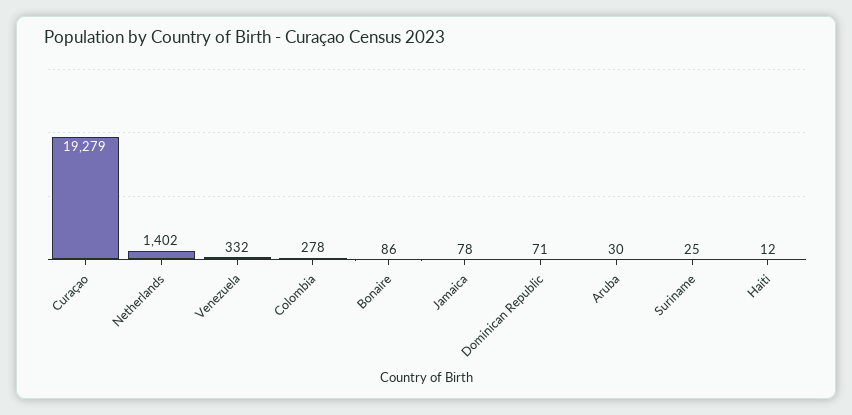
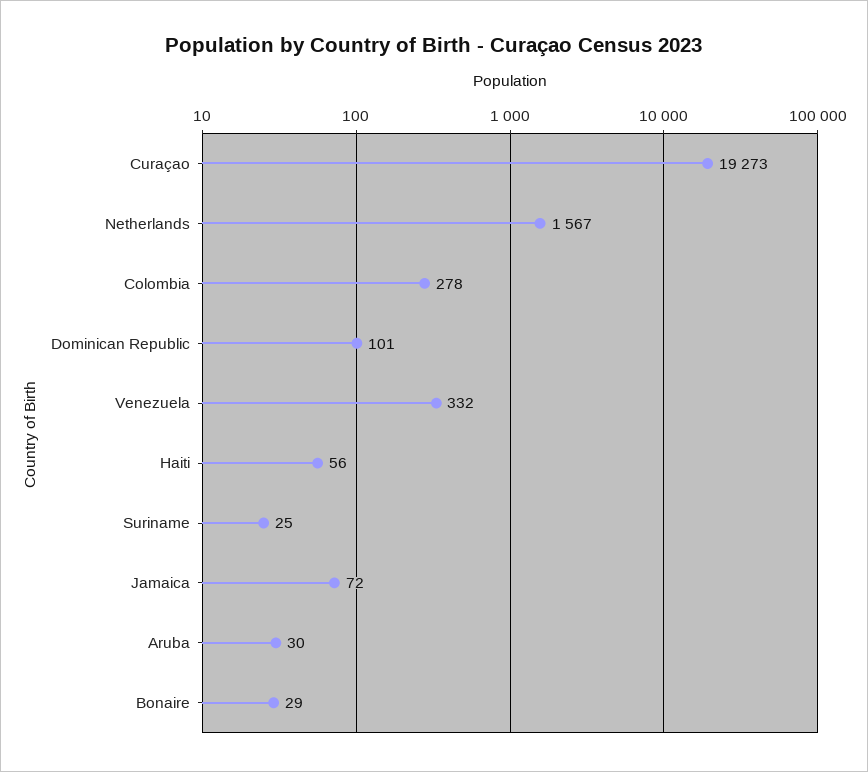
Curaçao: 19279 -> 19273
Netherlands: 1402 -> 1567
Bonaire: 86 -> 29
Jamaica: 78 -> 72
Dominican Republic: 71 -> 101
Haiti: 12 -> 56

